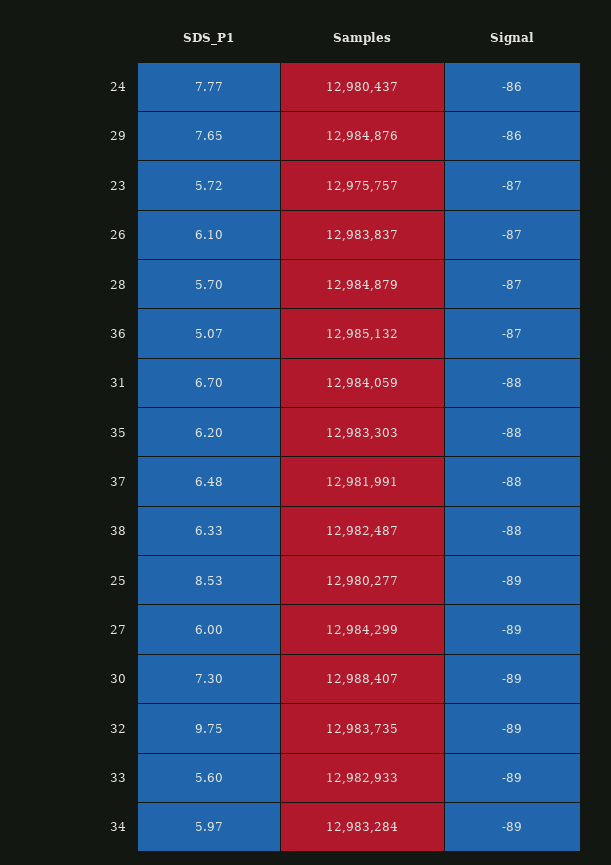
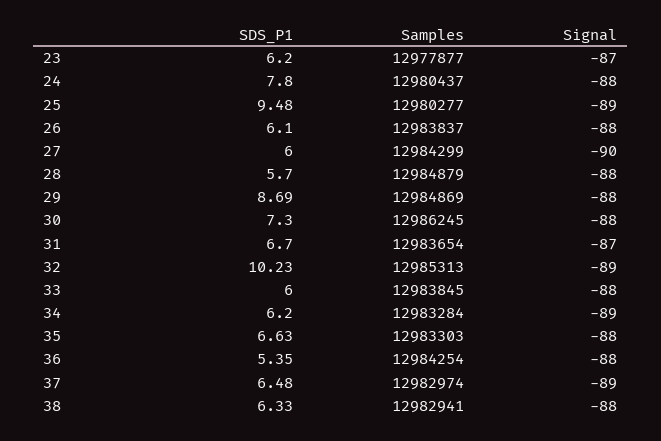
SDS_P1, 24: 7.77 -> 7.8
Signal, 24: -86 -> -88
SDS_P1, 29: 7.65 -> 8.69
Samples, 29: 12984876 -> 12984869
Signal, 29: -86 -> -88
SDS_P1, 23: 5.72 -> 6.2
Samples, 23: 12975757 -> 12977877
Signal, 26: -87 -> -88
Signal, 28: -87 -> -88
SDS_P1, 36: 5.07 -> 5.35
Samples, 36: 12985132 -> 12984254
Signal, 36: -87 -> -88
Samples, 31: 12984059 -> 12983654
Signal, 31: -88 -> -87
SDS_P1, 35: 6.2 -> 6.63
Samples, 37: 12981991 -> 12982974
Signal, 37: -88 -> -89
Samples, 38: 12982487 -> 12982941
SDS_P1, 25: 8.53 -> 9.48
Signal, 27: -89 -> -90
Samples, 30: 12988407 -> 12986245
Signal, 30: -89 -> -88
SDS_P1, 32: 9.75 -> 10.23
Samples, 32: 12983735 -> 12985313
SDS_P1, 33: 5.6 -> 6
Samples, 33: 12982933 -> 12983845
Signal, 33: -89 -> -88
SDS_P1, 34: 5.97 -> 6.2

